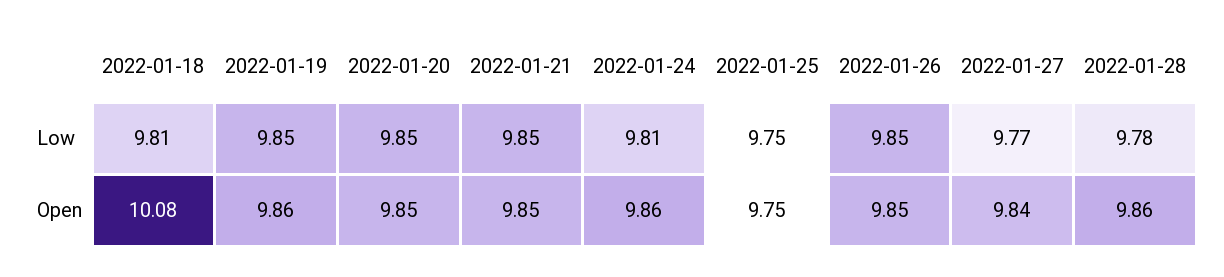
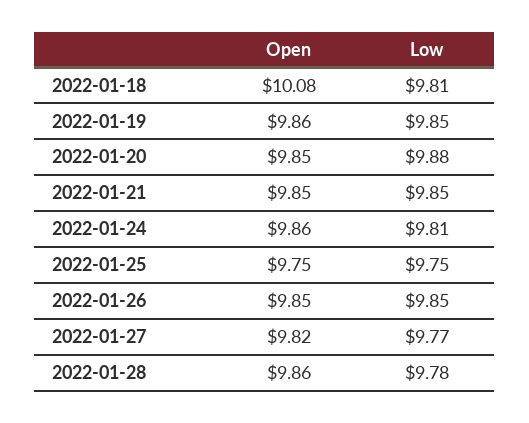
2022-01-20, Low: 9.85 -> 9.88
2022-01-27, Open: 9.84 -> 9.82

